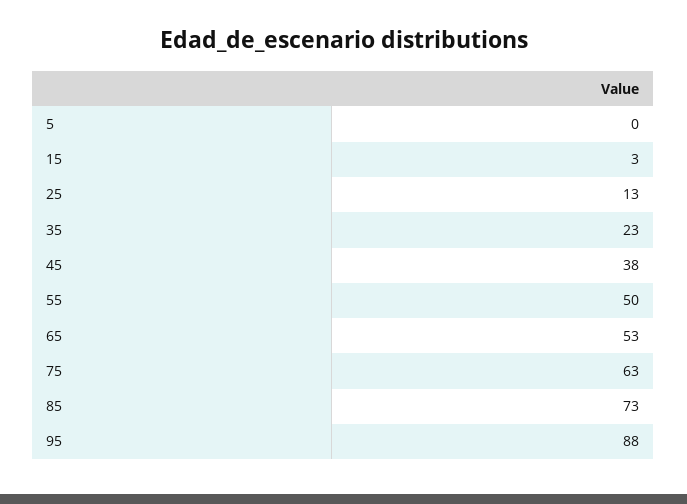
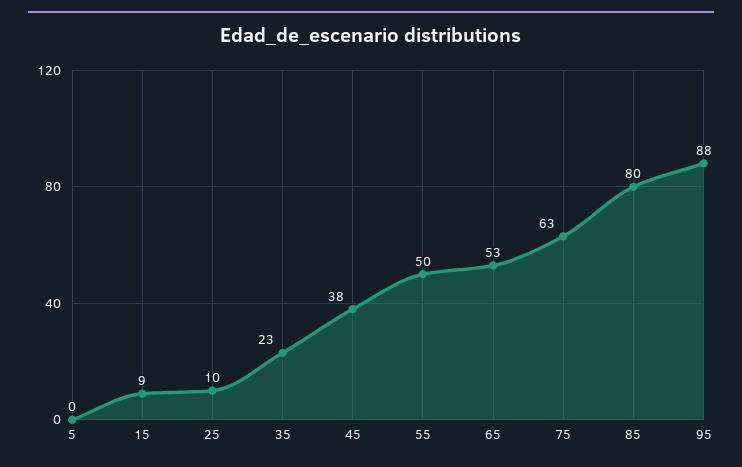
15: 3 -> 9
25: 13 -> 10
85: 73 -> 80

